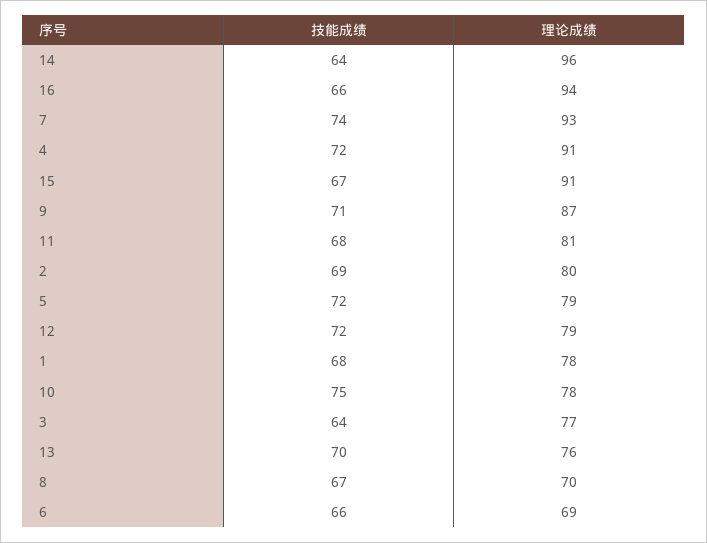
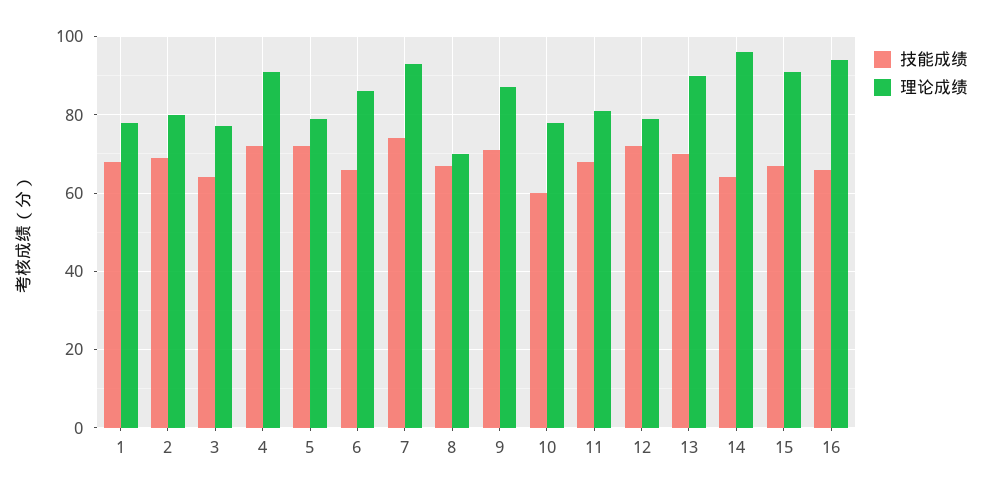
技能成绩, 10: 75 -> 60
理论成绩, 13: 76 -> 90
理论成绩, 6: 69 -> 85

